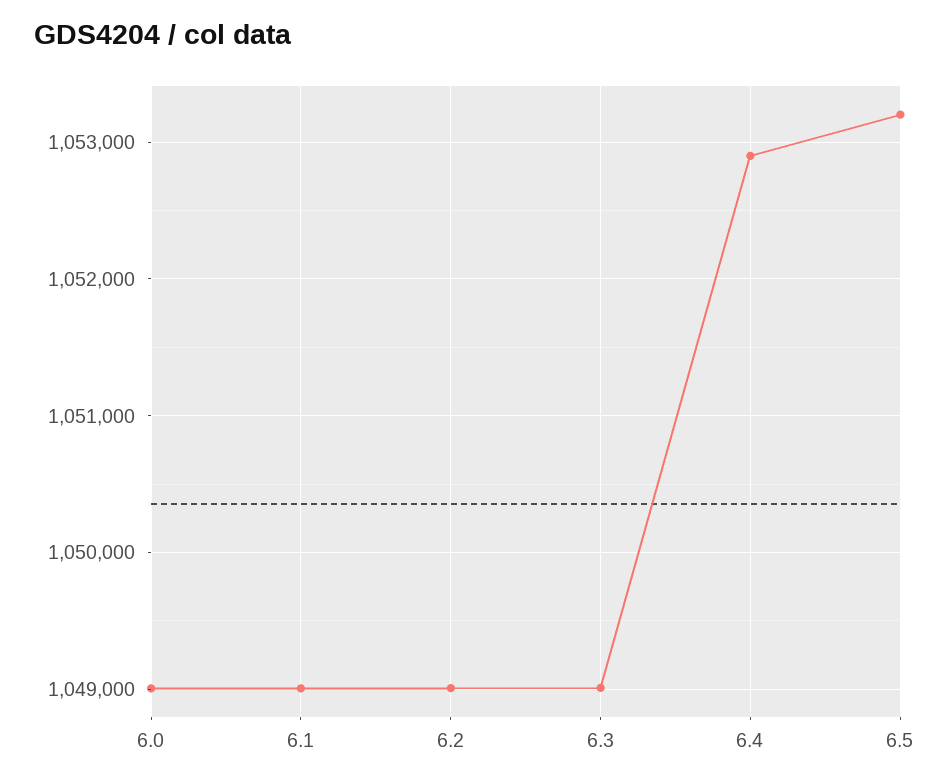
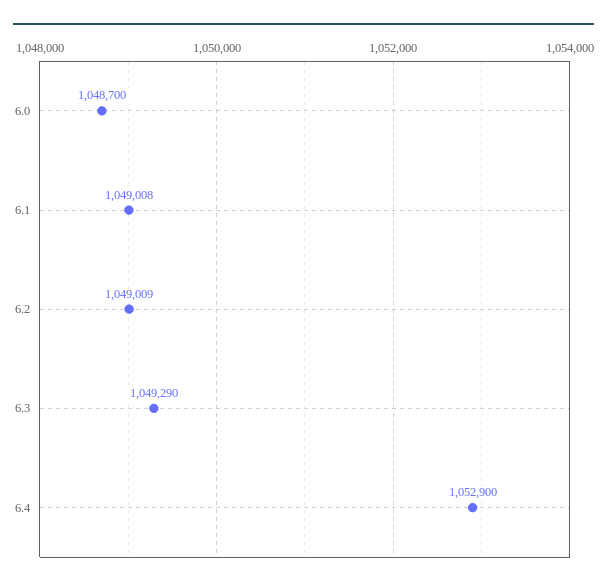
6.0: 1049000 -> 1048700
6.3: 1049000 -> 1049290
6.5: 1053200 -> none

